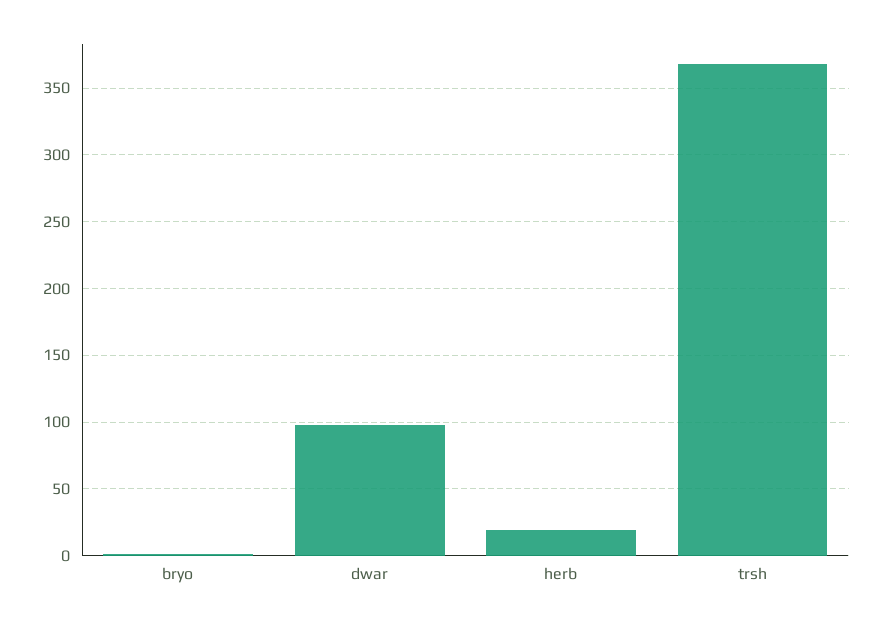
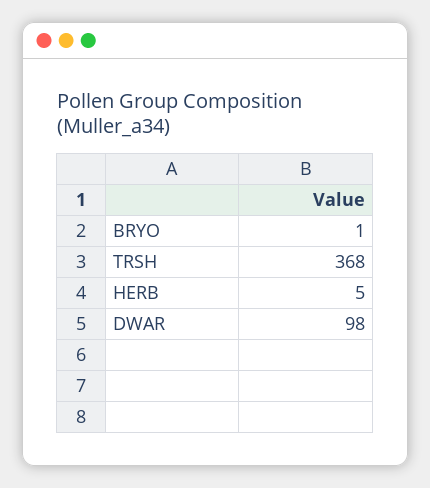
herb: 20 -> 5

